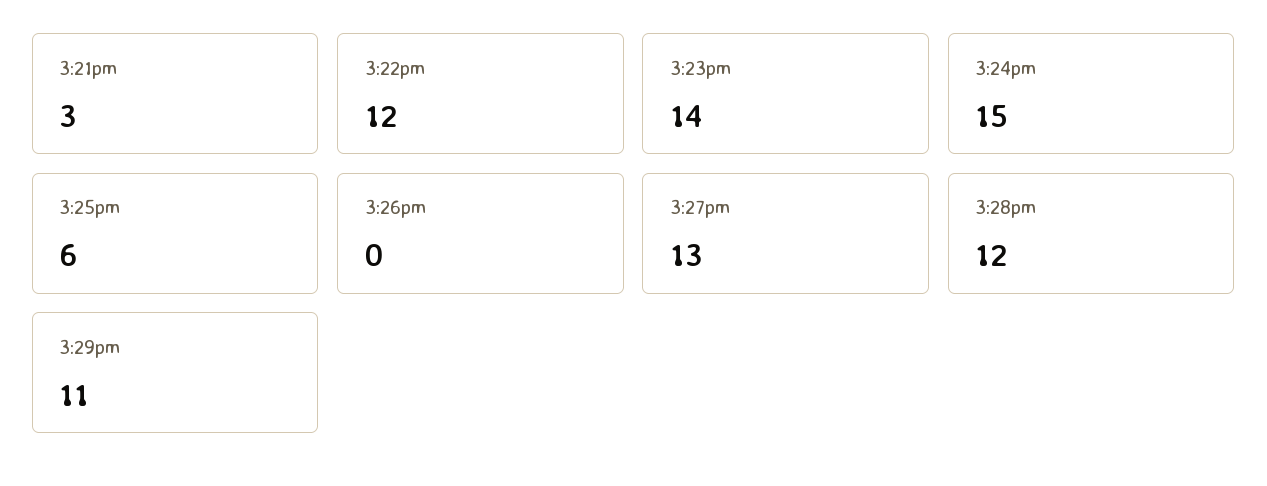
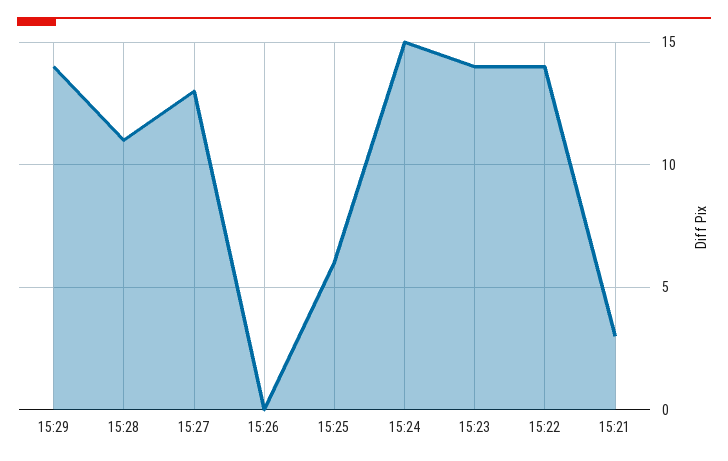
3:22pm: 12 -> 14
3:28pm: 12 -> 11
3:29pm: 11 -> 14

